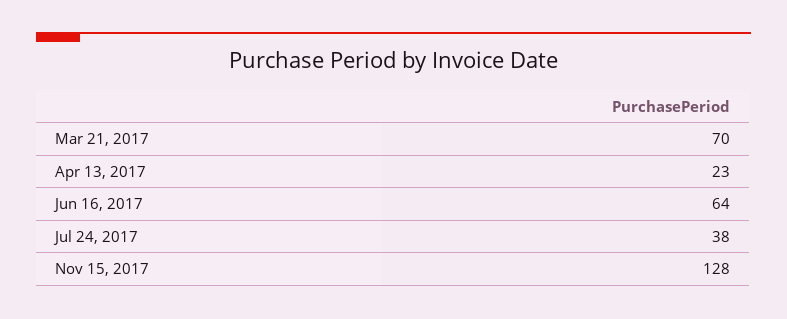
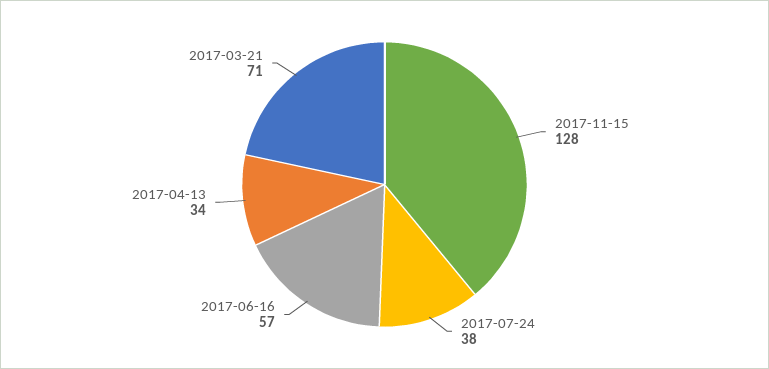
Mar 21, 2017: 70 -> 71
Apr 13, 2017: 23 -> 34
Jun 16, 2017: 64 -> 57

